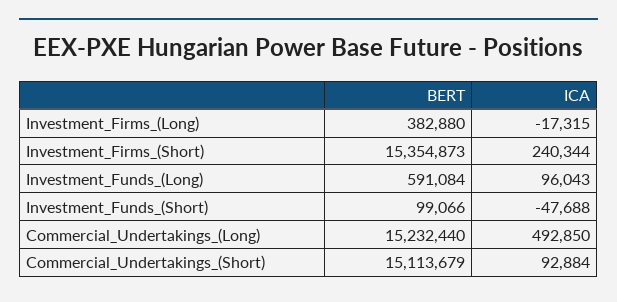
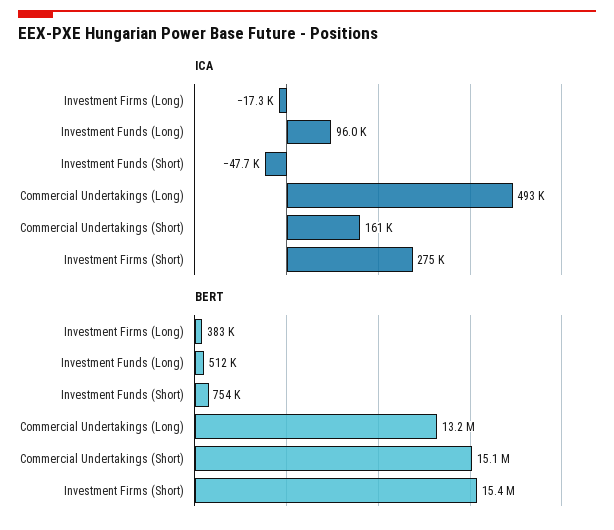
ICA, Investment_Firms_(Short): 240344 -> 275000
BERT, Investment_Funds_(Long): 591084 -> 512000
BERT, Investment_Funds_(Short): 99066 -> 754000
BERT, Commercial_Undertakings_(Long): 15232440 -> 13200000
ICA, Commercial_Undertakings_(Short): 92884 -> 161000

